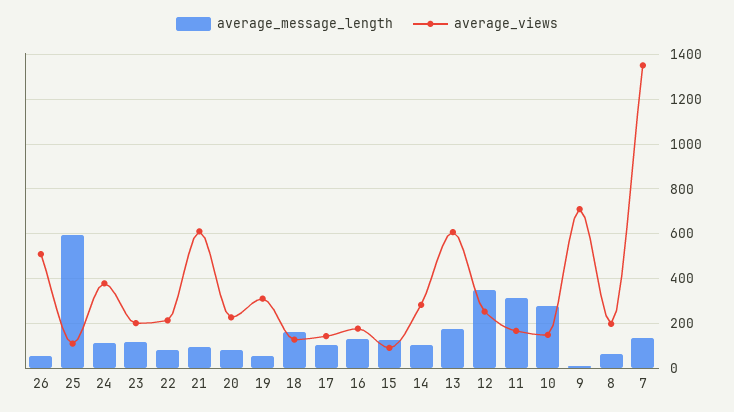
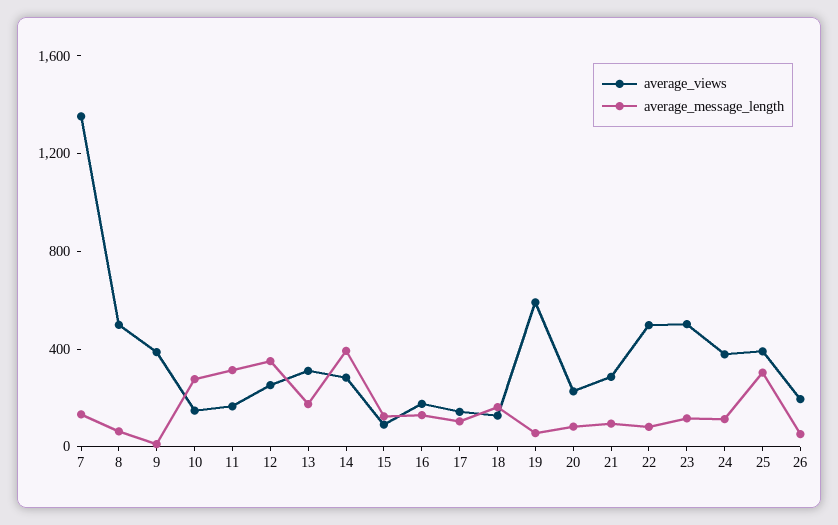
average_views, 26: 500 -> 200
average_message_length, 25: 600 -> 300
average_views, 25: 100 -> 400
average_views, 23: 200 -> 500
average_views, 22: 200 -> 500
average_views, 21: 600 -> 300
average_views, 19: 300 -> 600
average_message_length, 14: 100 -> 400
average_views, 13: 600 -> 300
average_views, 9: 700 -> 400
average_views, 8: 200 -> 500

